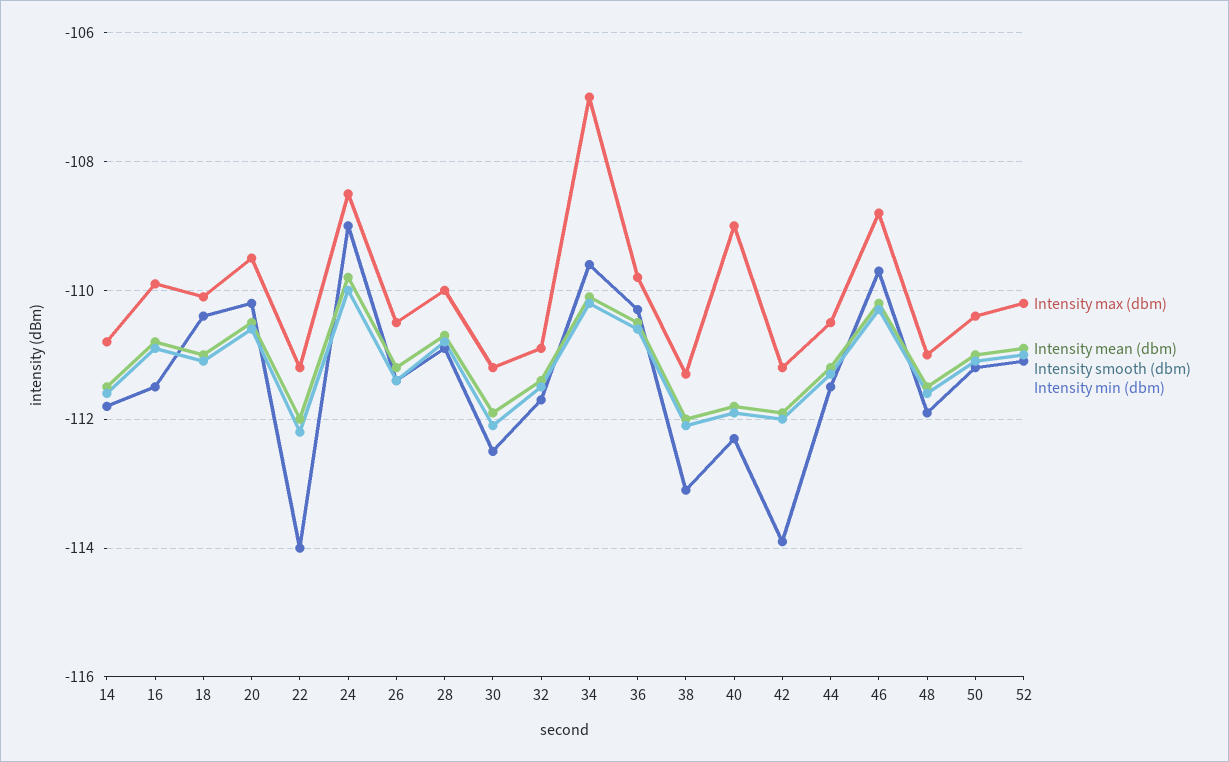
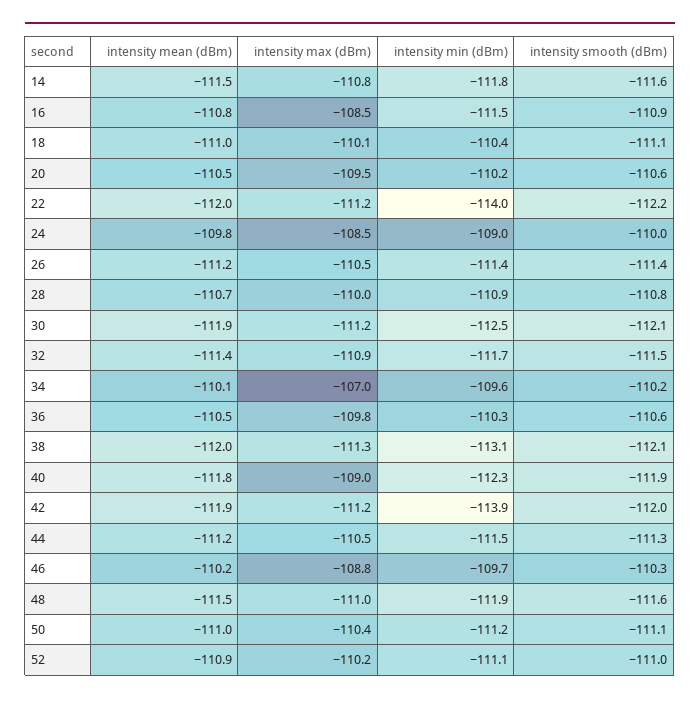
Intensity max (dbm), 16: -110 -> -108.5

